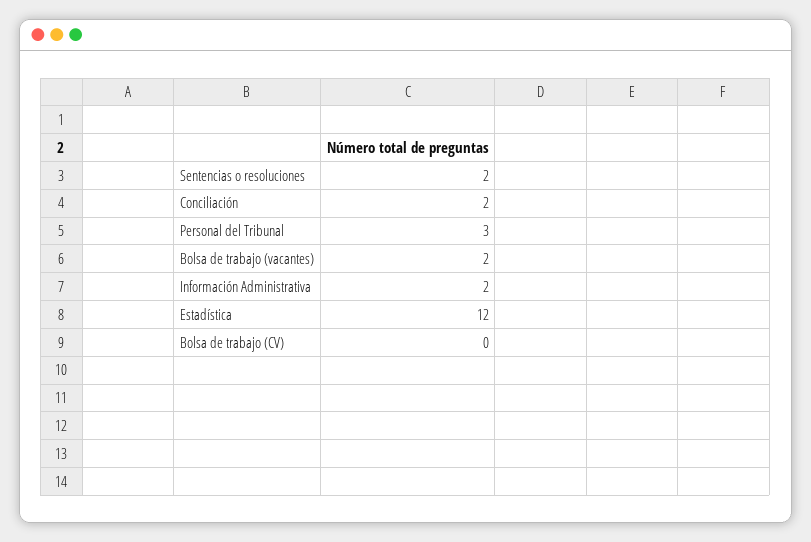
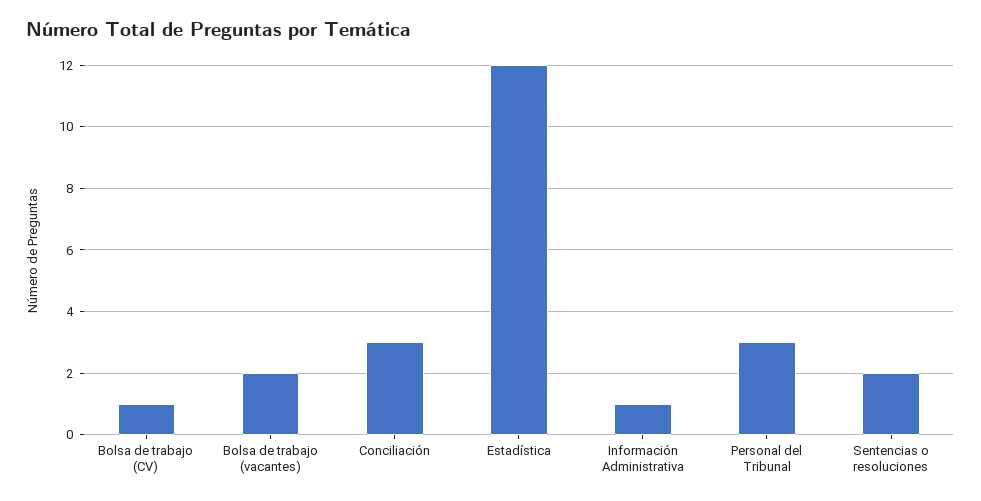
Conciliación: 2 -> 3
Información Administrativa: 2 -> 1
Bolsa de trabajo (CV): 0 -> 1

